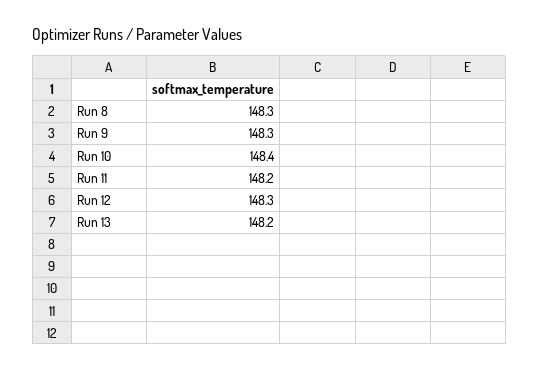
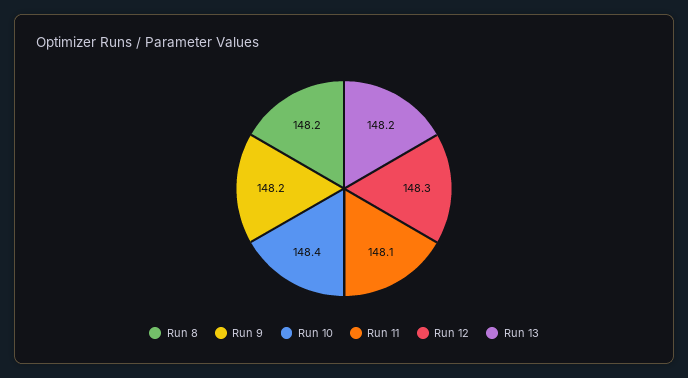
Run 8: 148.3 -> 148.2
Run 9: 148.3 -> 148.2
Run 11: 148.2 -> 148.1

